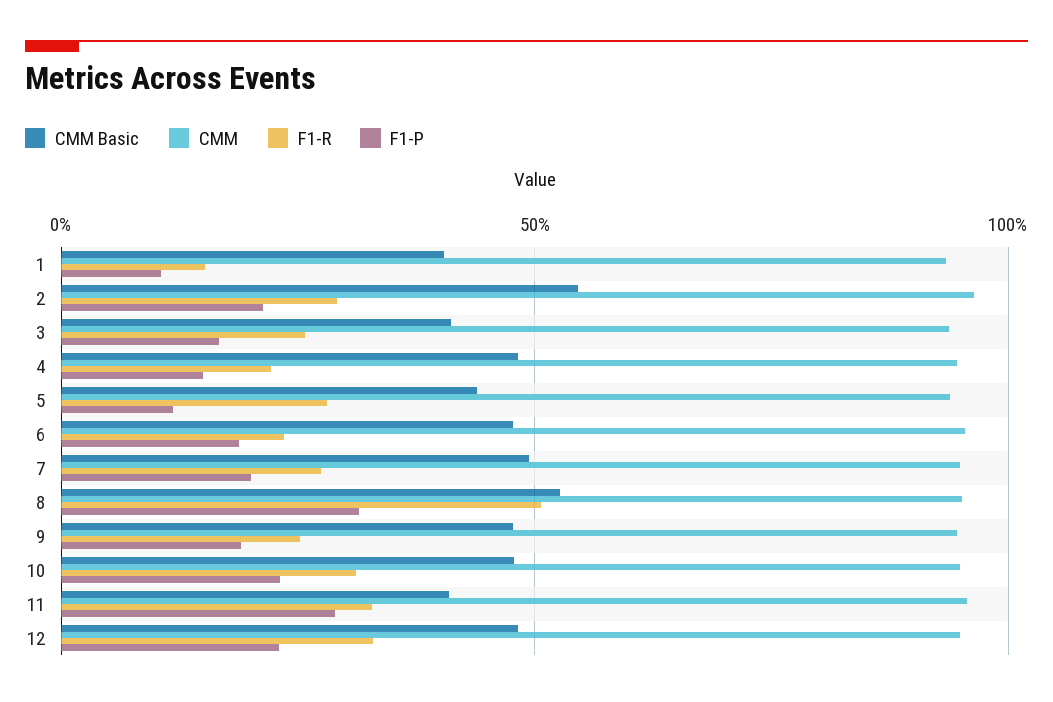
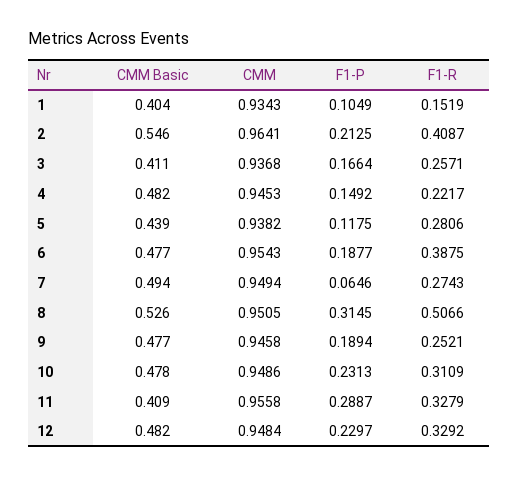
F1-R, 2: 0.3 -> 0.4087
F1-R, 6: 0.25 -> 0.3875
F1-P, 7: 0.2 -> 0.0646

